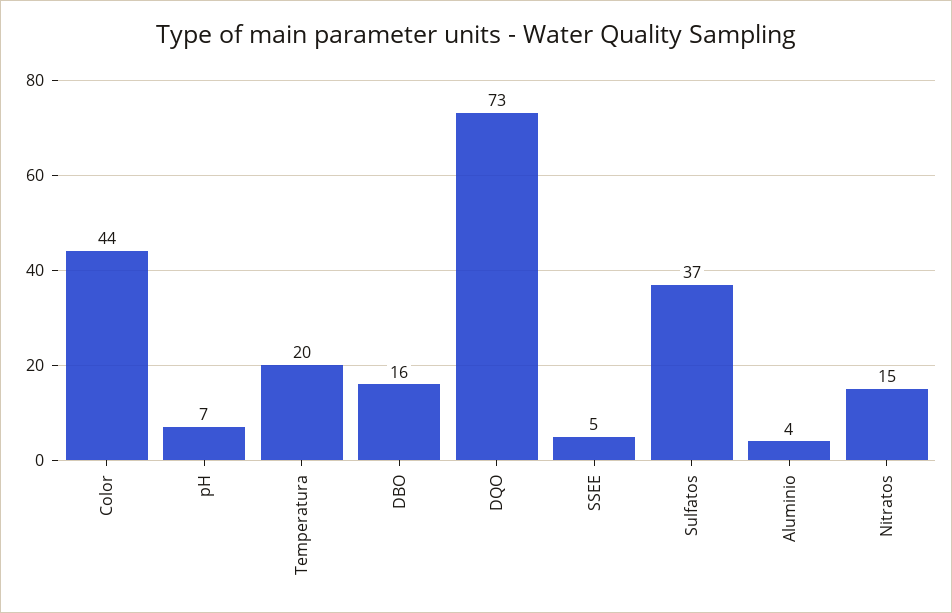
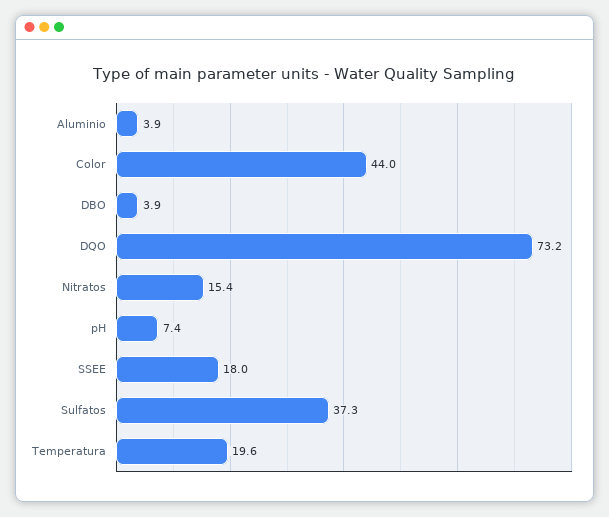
DBO: 16 -> 3.9
SSEE: 5 -> 18

